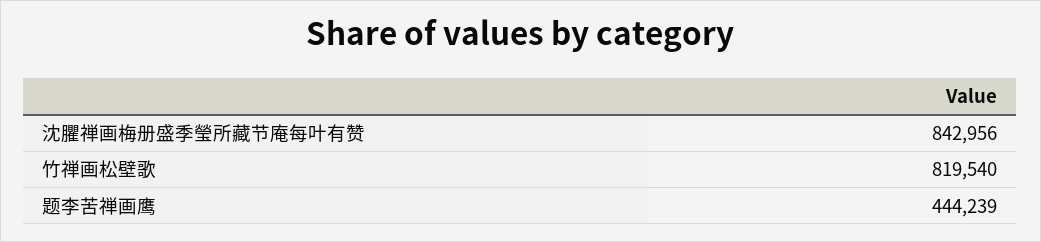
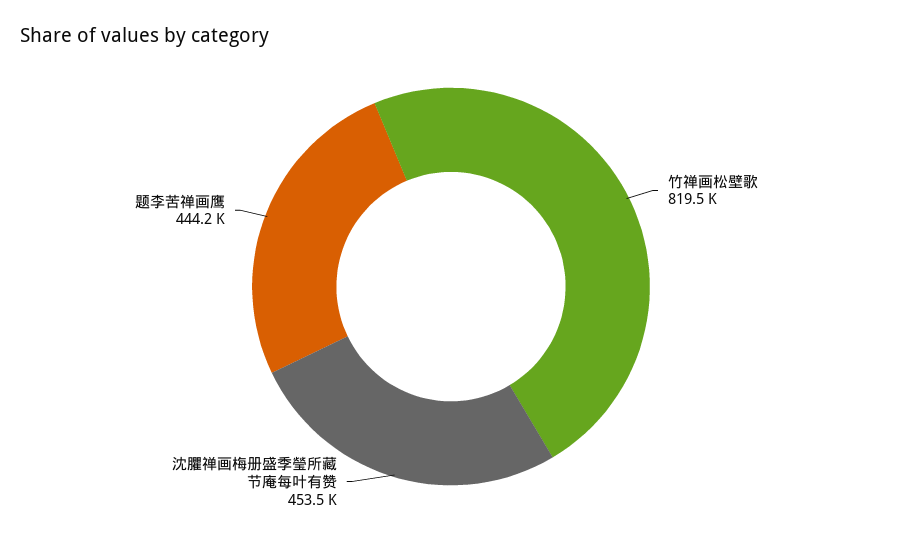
沈臞禅画梅册盛季瑩所藏节庵每叶有赞: 842956 -> 453500

